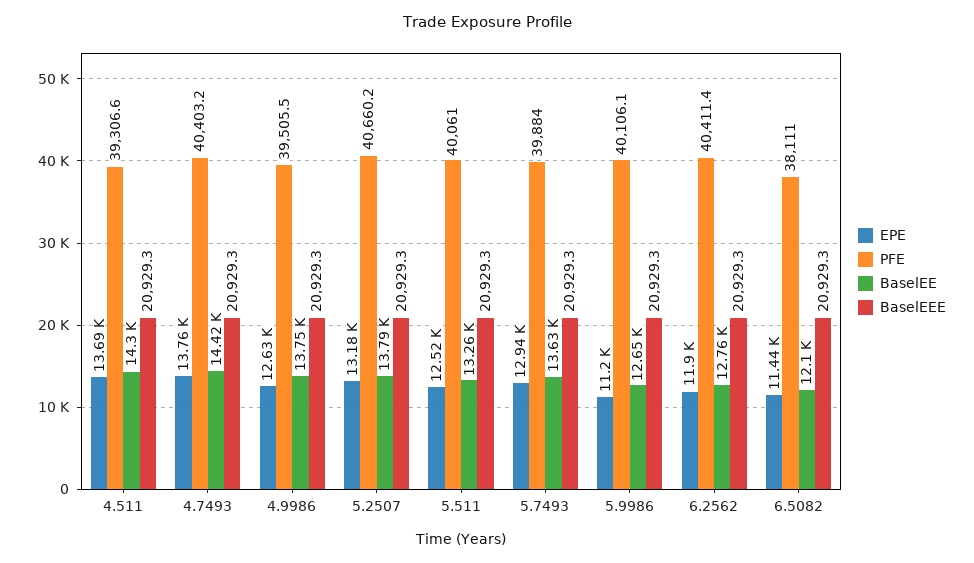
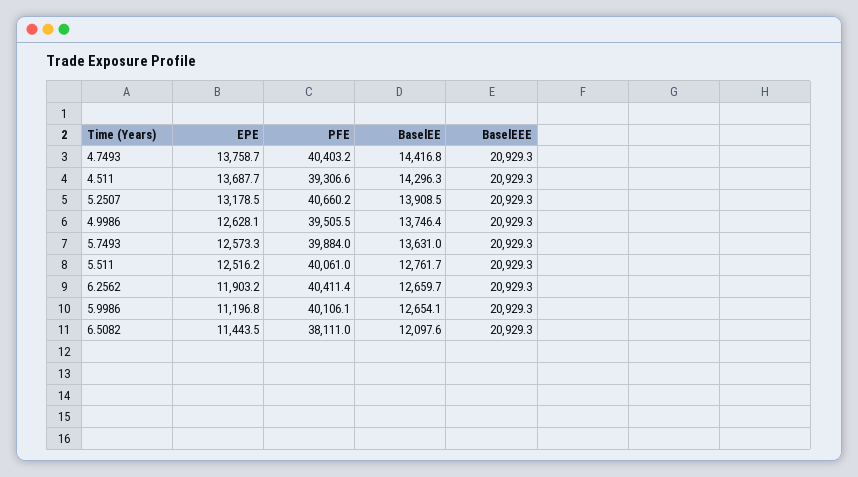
BaselEE, 5.2507: 13790 -> 13908.5
BaselEE, 5.511: 13260 -> 12761.7
EPE, 5.7493: 12940 -> 12573.3
BaselEE, 6.2562: 12760 -> 12659.7

